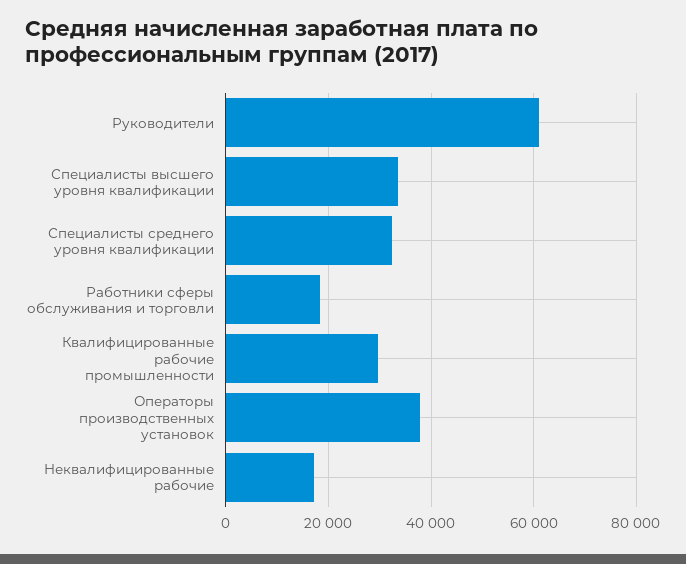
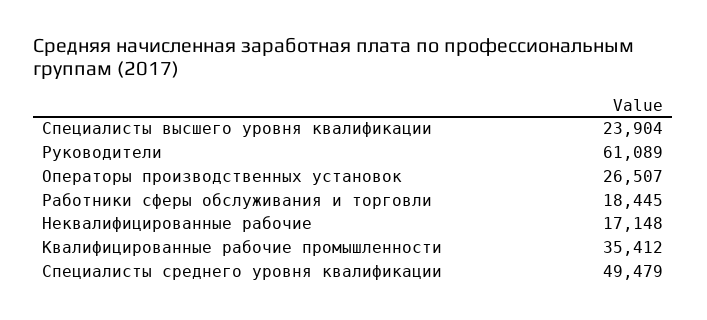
Специалисты высшего уровня квалификации: 34000 -> 23904
Специалисты среднего уровня квалификации: 32000 -> 49479
Квалифицированные рабочие промышленности: 30000 -> 35412
Операторы производственных установок: 38000 -> 26507

